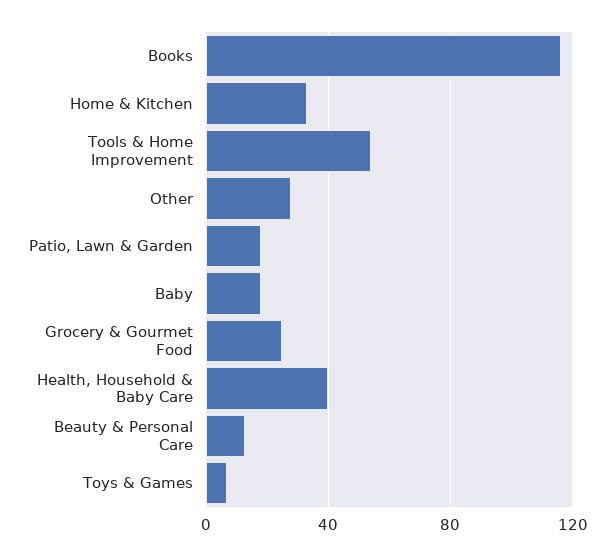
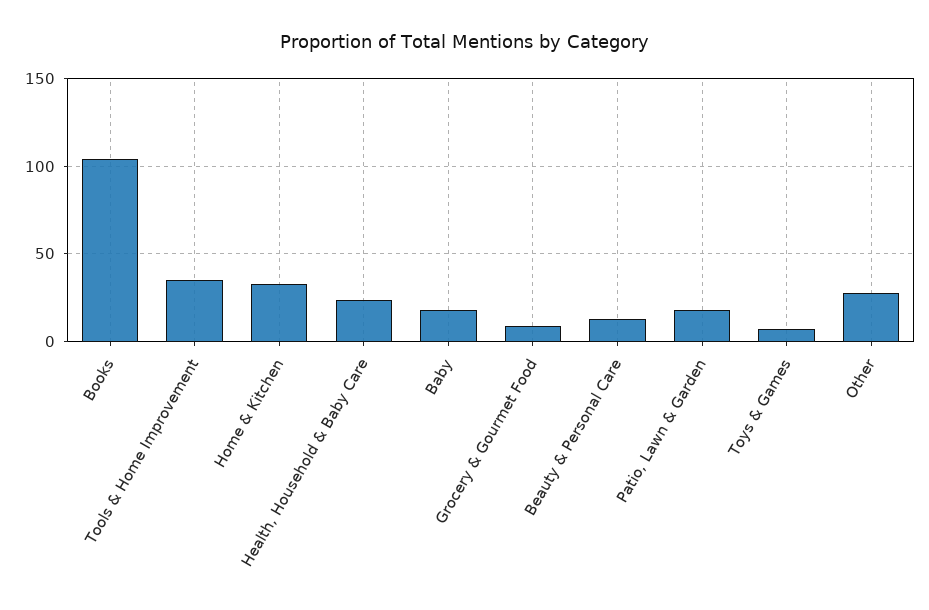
Books: 115 -> 105
Tools & Home Improvement: 55 -> 35
Grocery & Gourmet Food: 25 -> 10
Health, Household & Baby Care: 40 -> 25

